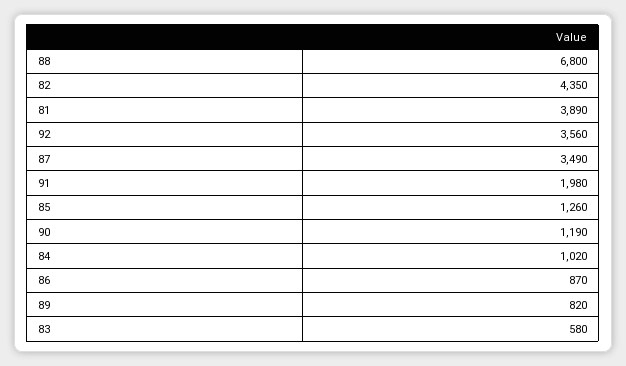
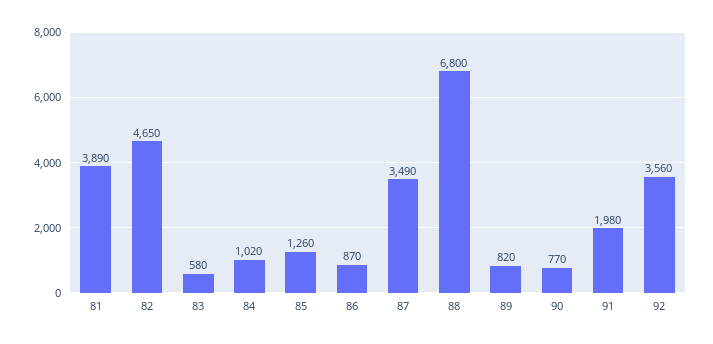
82: 4350 -> 4650
90: 1190 -> 770

